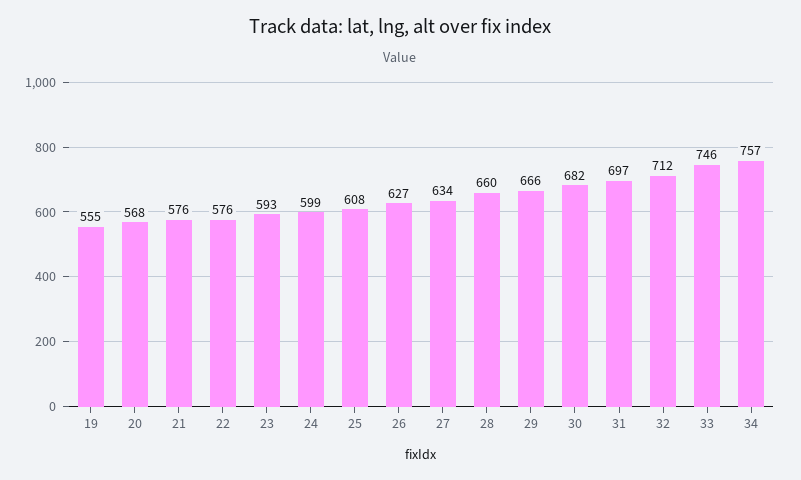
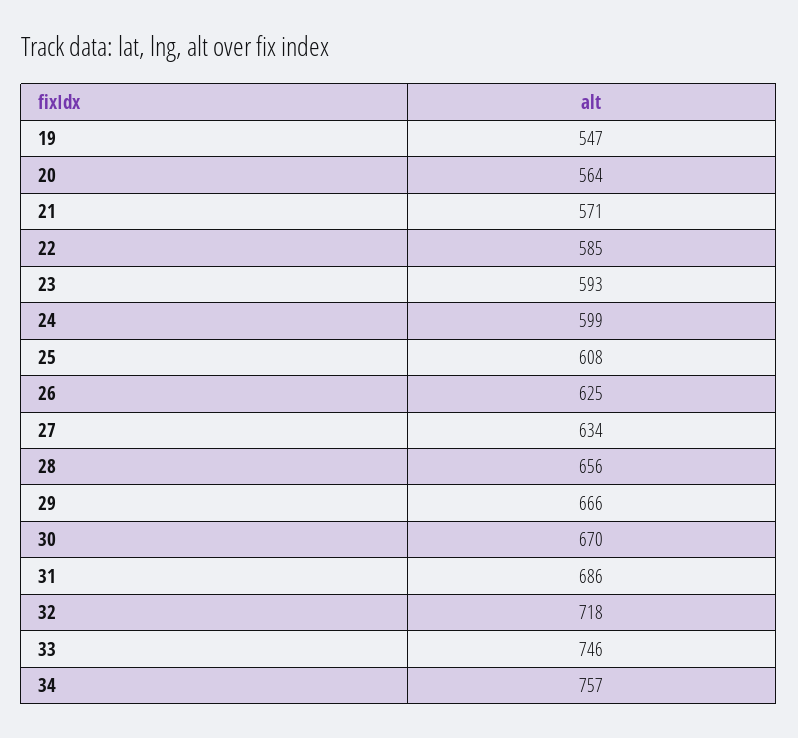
19: 555 -> 547
20: 568 -> 564
21: 576 -> 571
22: 576 -> 585
26: 627 -> 625
28: 660 -> 656
30: 682 -> 670
31: 697 -> 686
32: 712 -> 718

